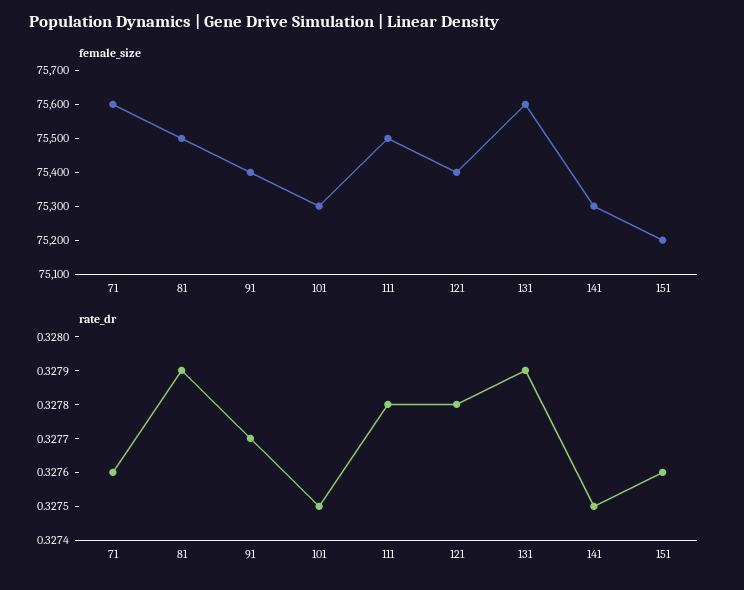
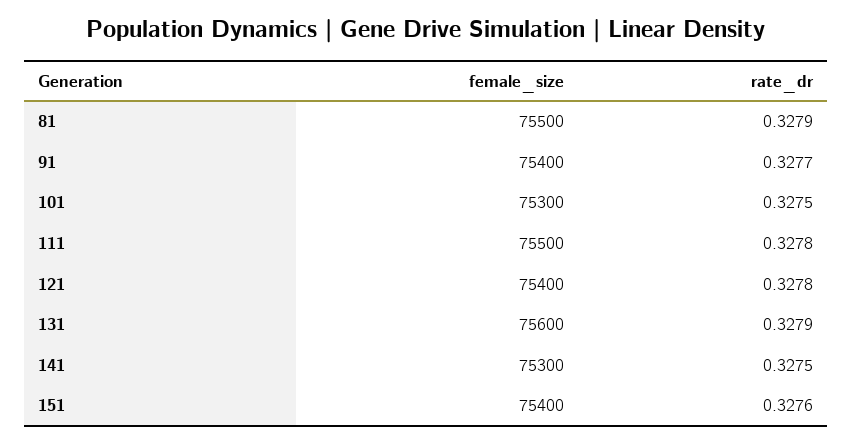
female_size, 71: 75600 -> none
female_size, 151: 75200 -> 75400
rate_dr, 71: 0.3276 -> none

